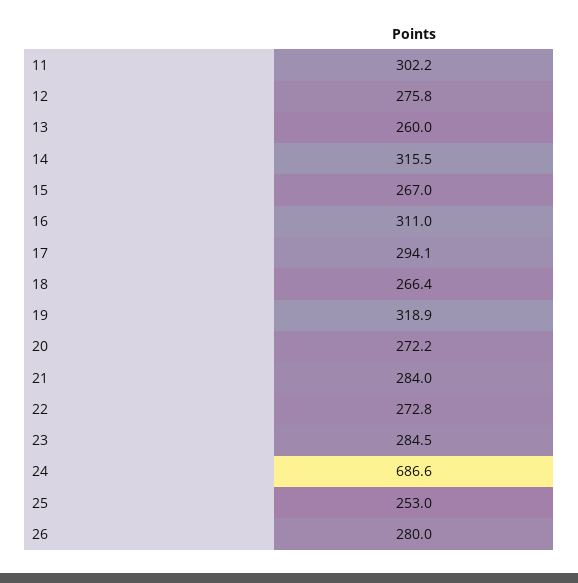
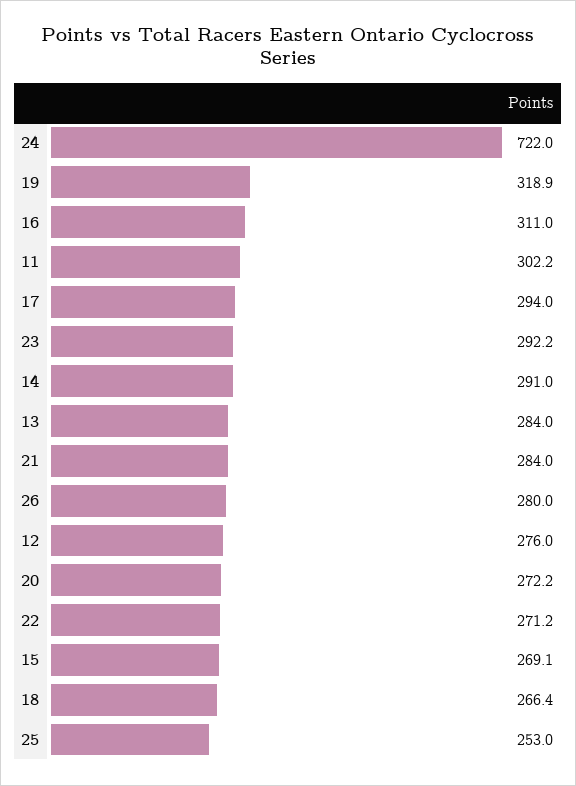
12: 275.8 -> 276
13: 260 -> 284
14: 315.5 -> 291
15: 267 -> 269.1
17: 294.1 -> 294
22: 272.8 -> 271.2
23: 284.5 -> 292.2
24: 686.6 -> 722

